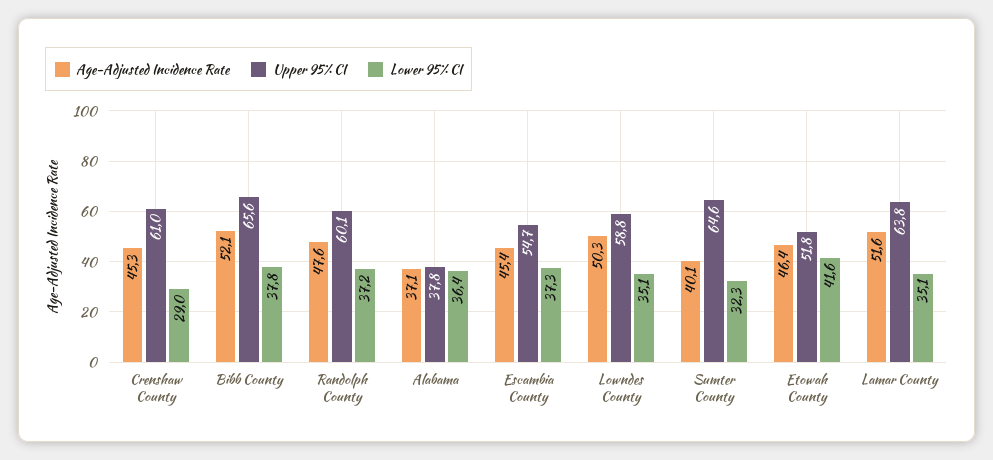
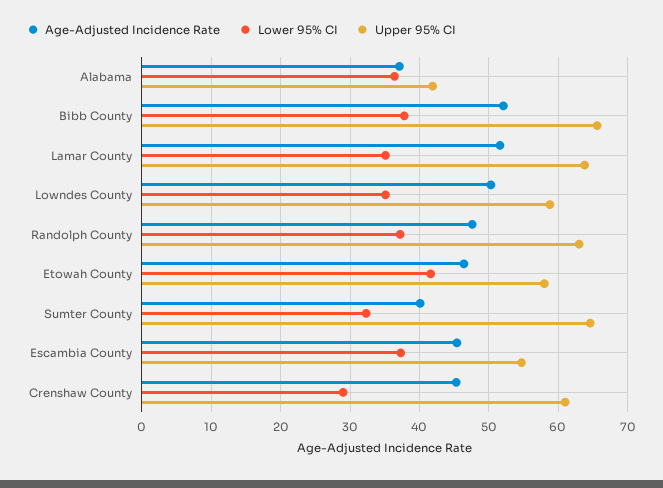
Upper 95% CI, Randolph County: 60.1 -> 63
Upper 95% CI, Alabama: 37.8 -> 42
Upper 95% CI, Etowah County: 51.8 -> 58

